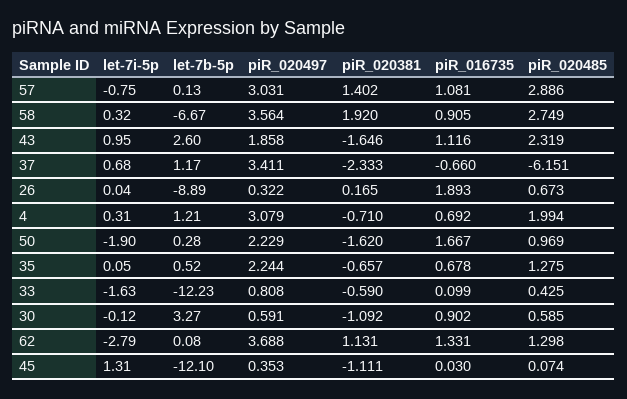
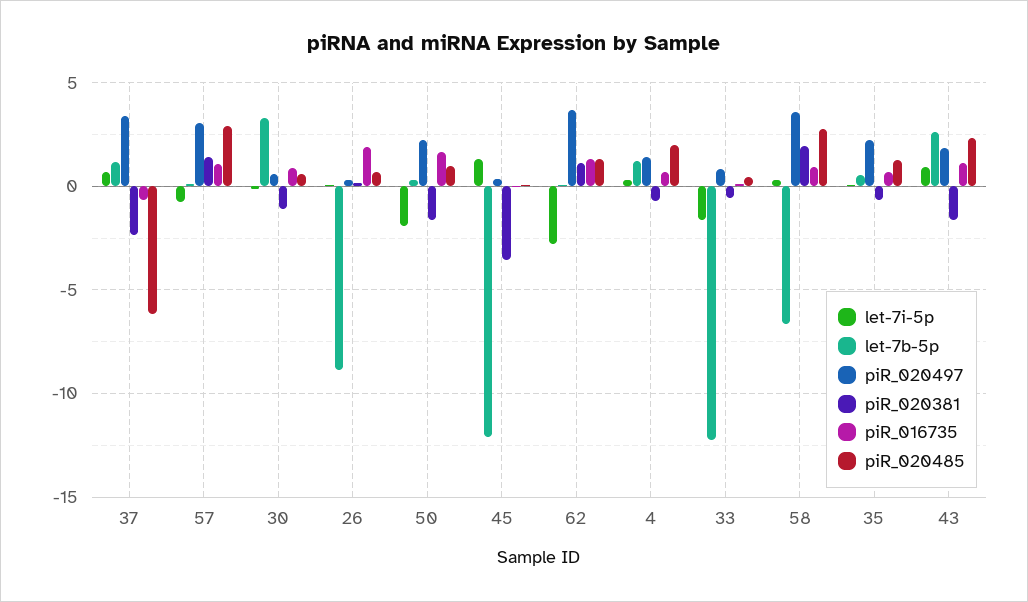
piR_020497, 4: 3.079 -> 1.5
piR_020381, 45: -1.111 -> -3.5

